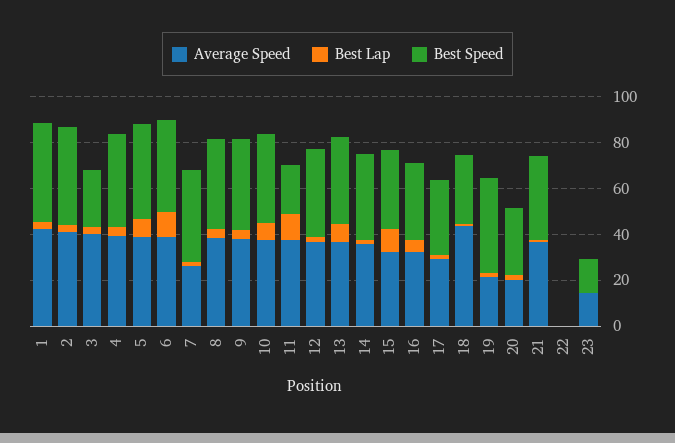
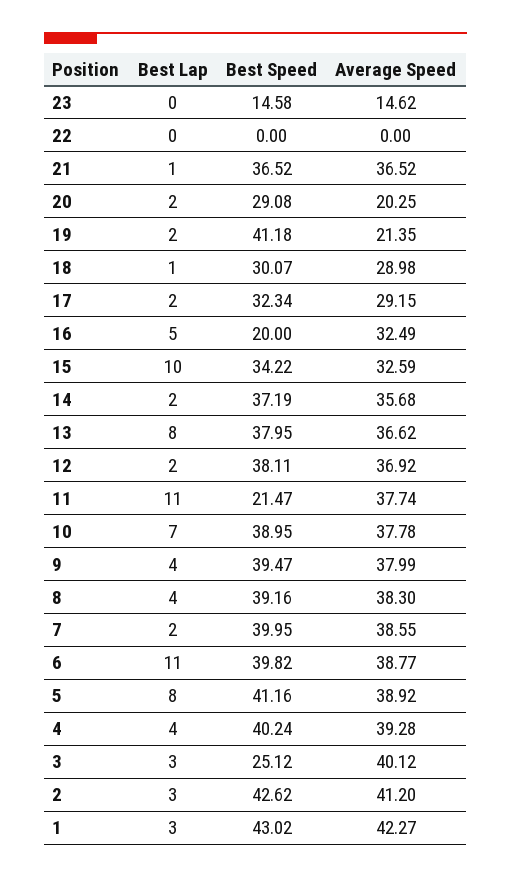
Average Speed, 7: 25 -> 38.55
Best Speed, 16: 35 -> 20
Average Speed, 18: 45 -> 28.98

